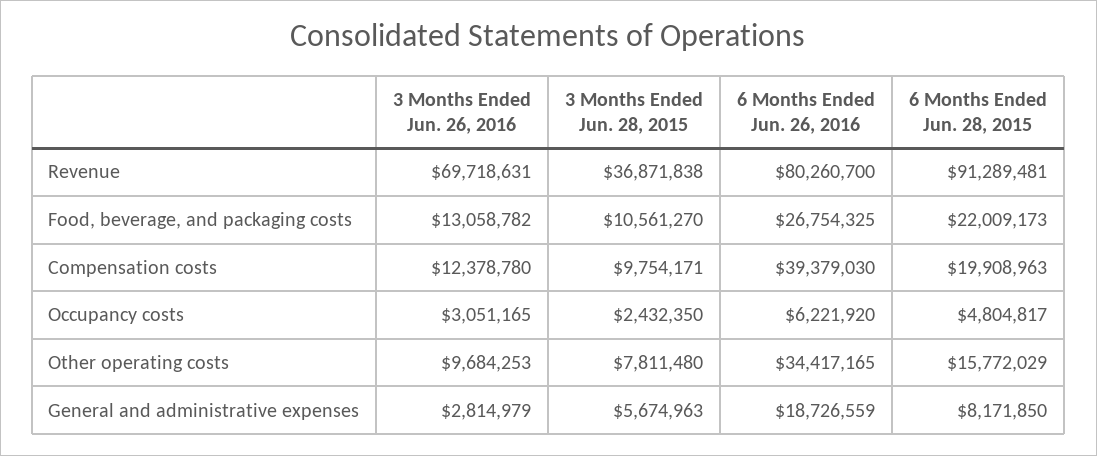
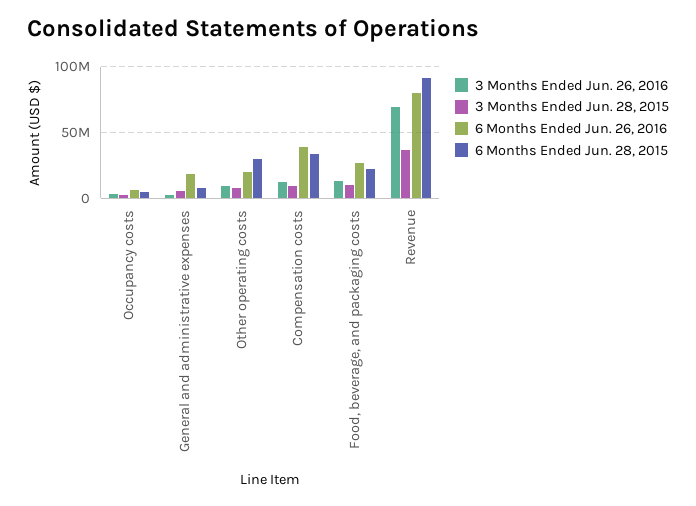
6 Months Ended Jun. 28, 2015, Compensation costs: 19908963 -> 35000000
6 Months Ended Jun. 26, 2016, Other operating costs: 34417165 -> 20000000
6 Months Ended Jun. 28, 2015, Other operating costs: 15772029 -> 30000000

